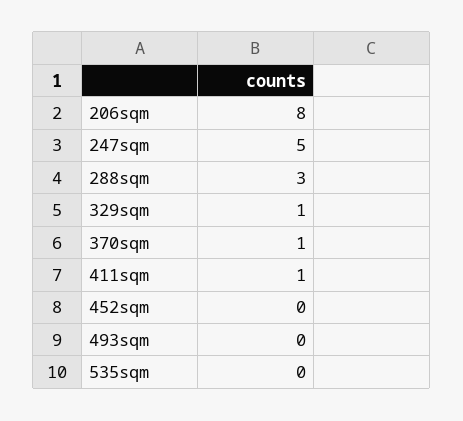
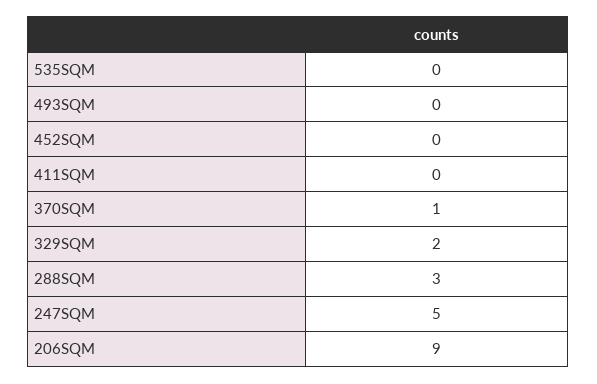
206sqm: 8 -> 9
329sqm: 1 -> 2
411sqm: 1 -> 0

